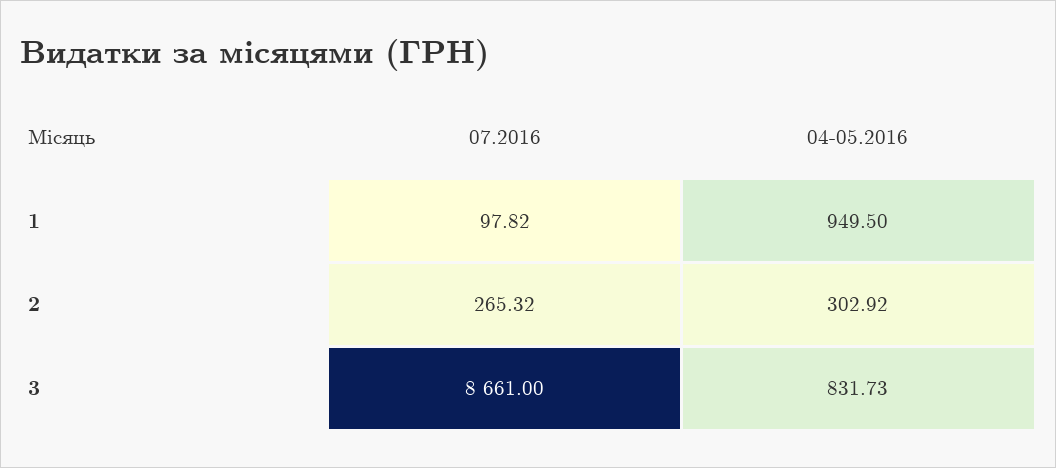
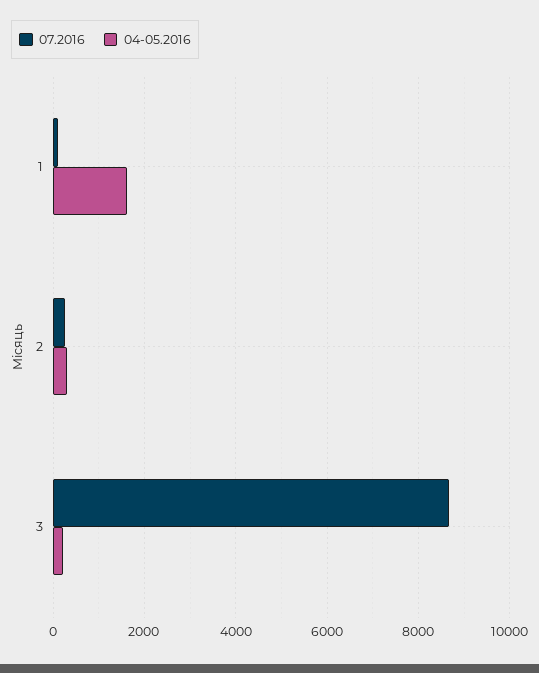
04-05.2016, 1: 949.5 -> 1600
04-05.2016, 3: 831.73 -> 200

